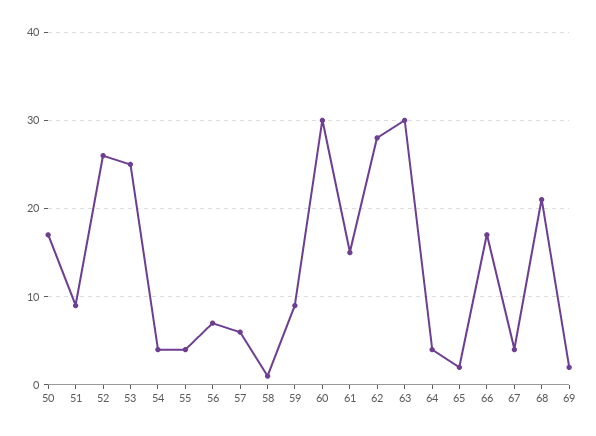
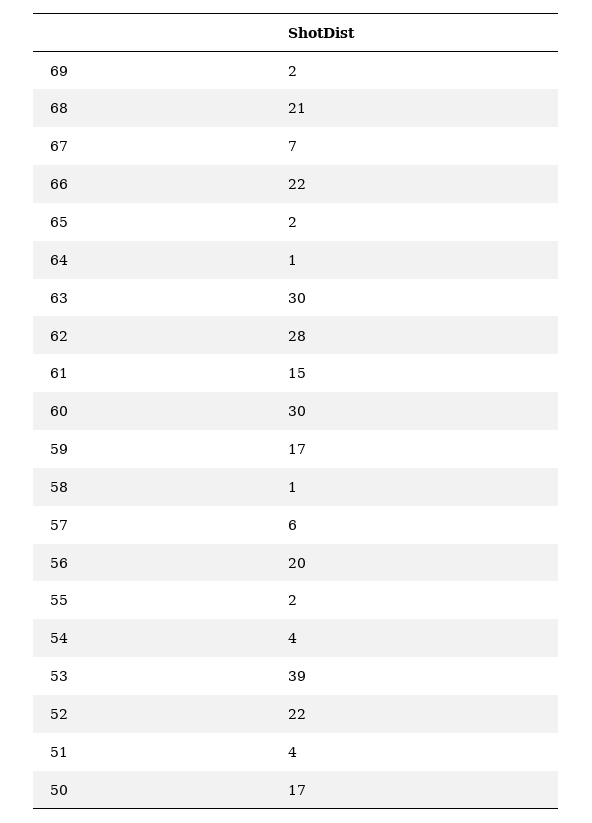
51: 9 -> 4
52: 26 -> 22
53: 25 -> 39
55: 4 -> 2
56: 7 -> 20
59: 9 -> 17
64: 4 -> 1
66: 17 -> 22
67: 4 -> 7

